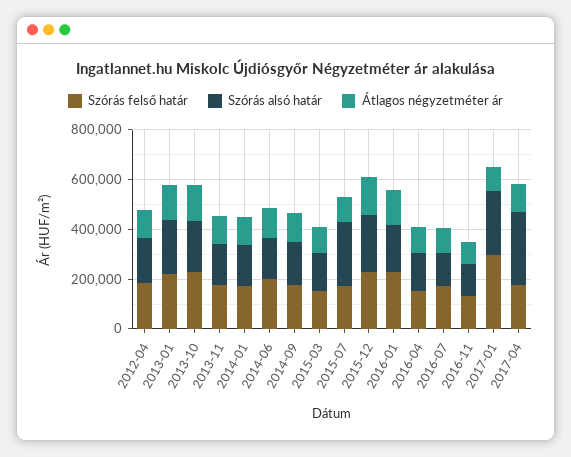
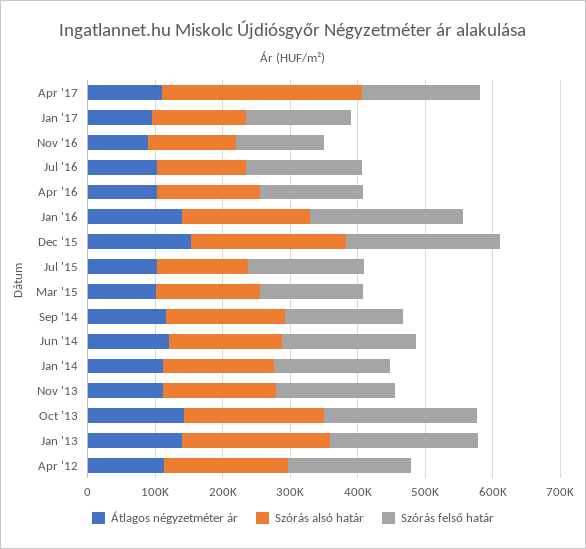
Szórás alsó határ, 2015-07: 250000 -> 140000
Szórás felső határ, 2017-01: 300000 -> 160000
Szórás alsó határ, 2017-01: 250000 -> 140000

